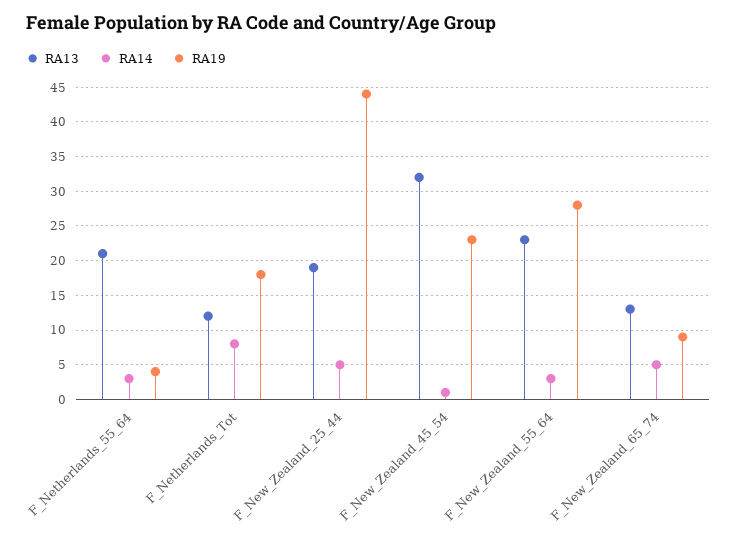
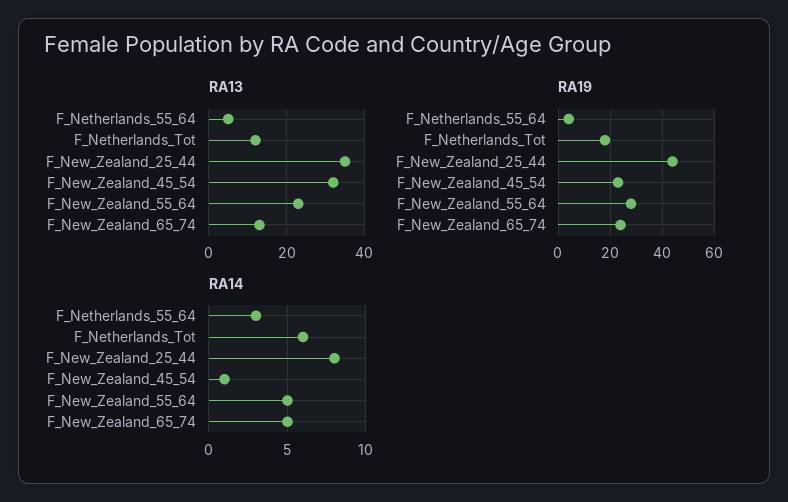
RA13, F_Netherlands_55_64: 21 -> 5
RA14, F_Netherlands_Tot: 8 -> 6
RA13, F_New_Zealand_25_44: 19 -> 35
RA14, F_New_Zealand_25_44: 5 -> 8
RA14, F_New_Zealand_55_64: 3 -> 5
RA19, F_New_Zealand_65_74: 9 -> 25

